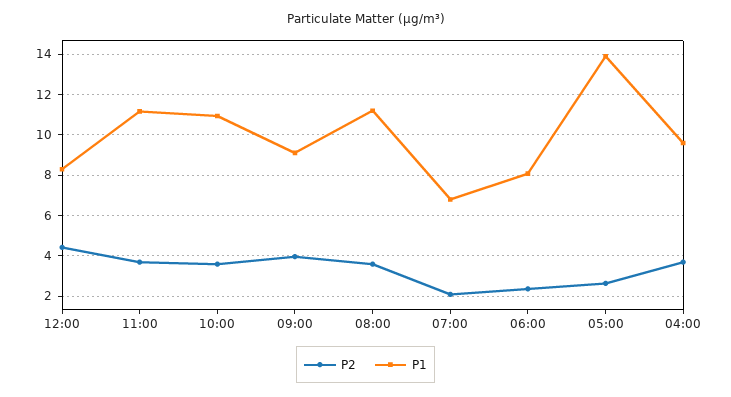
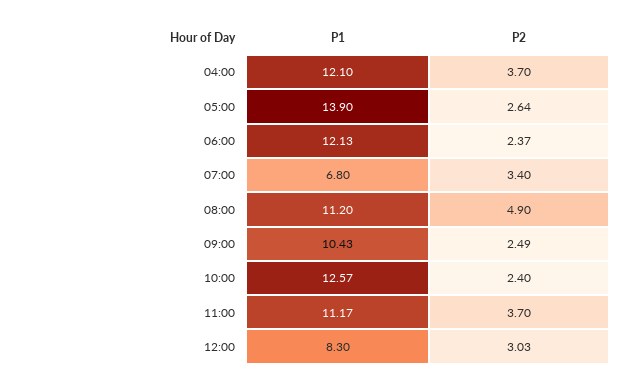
P2, 12:00: 4.5 -> 3.03
P2, 10:00: 3.5 -> 2.4
P1, 10:00: 11 -> 12.57
P2, 09:00: 4 -> 2.49
P1, 09:00: 9 -> 10.43
P2, 08:00: 3.5 -> 4.9
P2, 07:00: 2 -> 3.4
P1, 06:00: 8 -> 12.13
P1, 04:00: 9.5 -> 12.1

